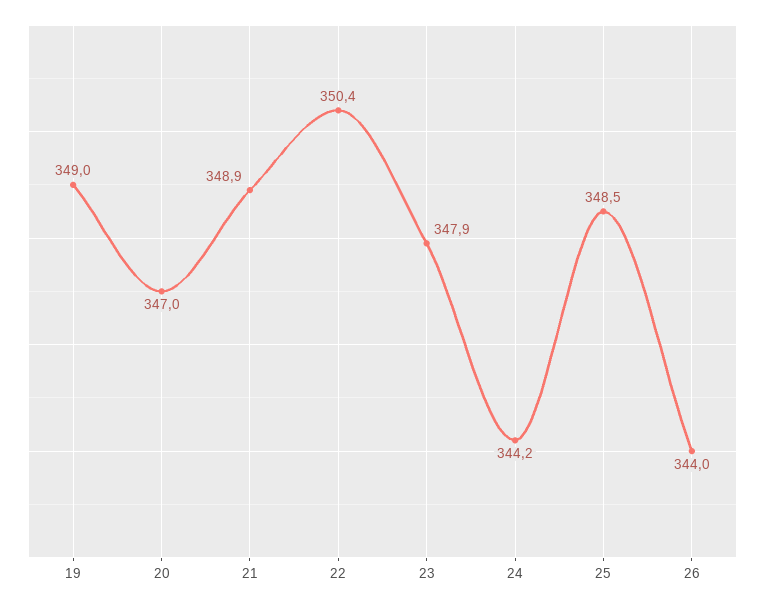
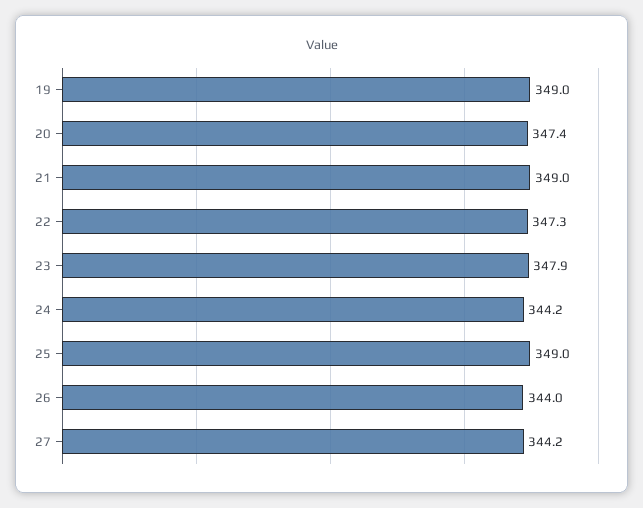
20: 347 -> 347.4
21: 348.9 -> 349
22: 350.4 -> 347.3
25: 348.5 -> 349
27: none -> 344.2

